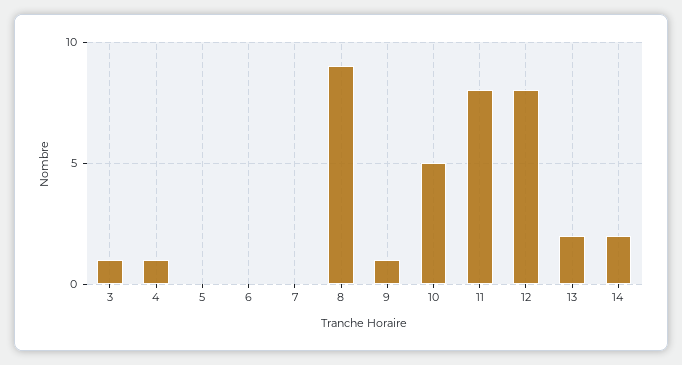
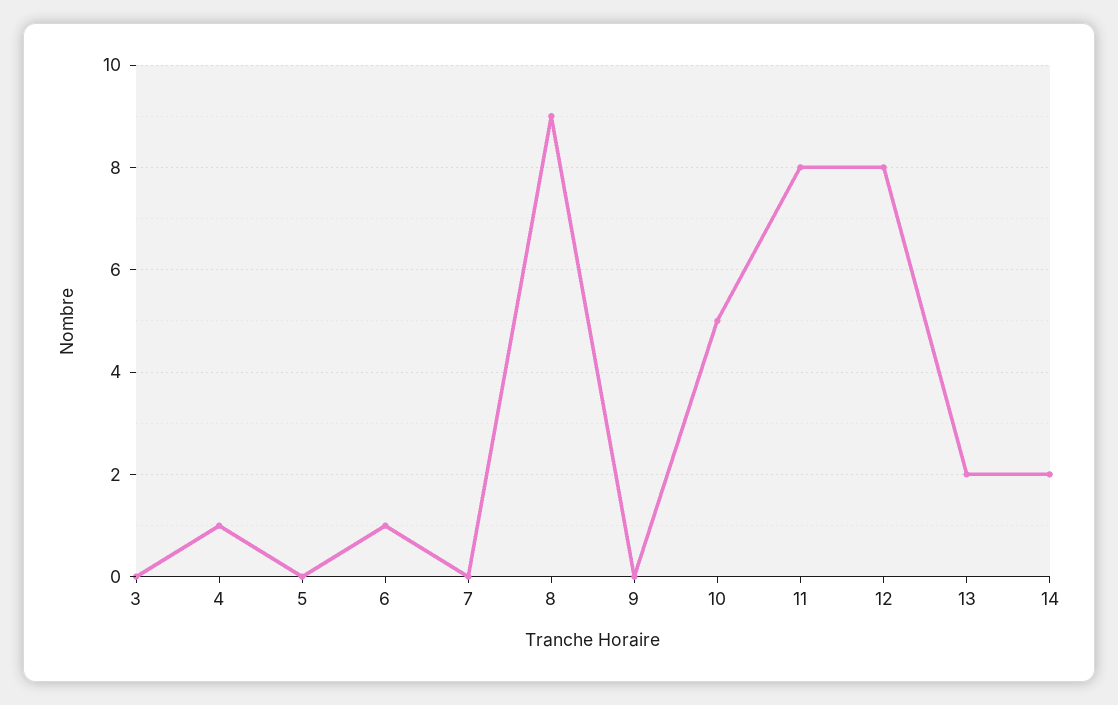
3: 1 -> 0
6: 0 -> 1
9: 1 -> 0

